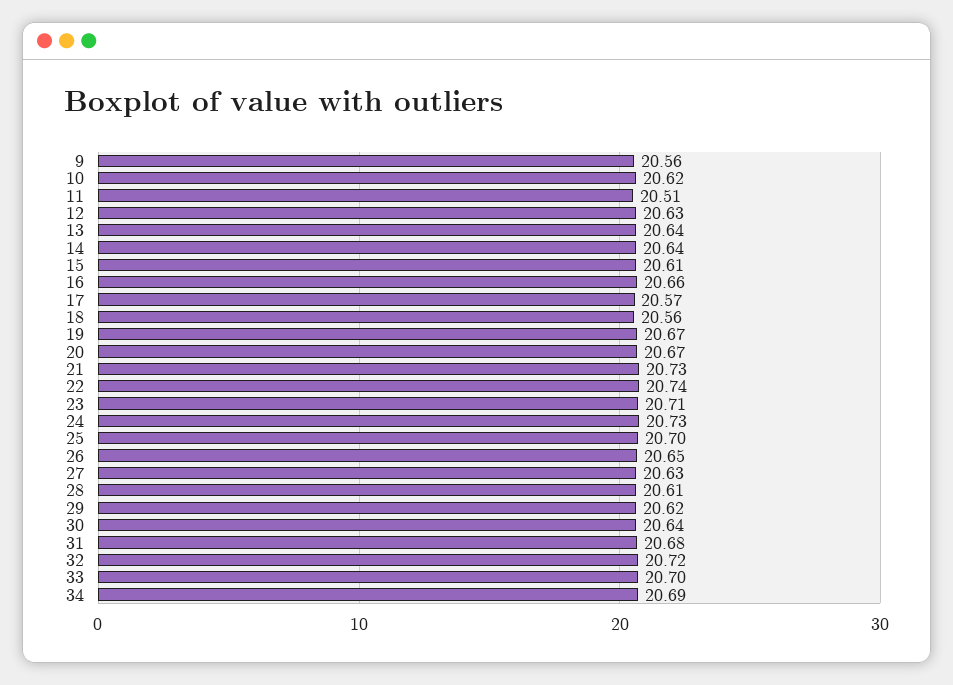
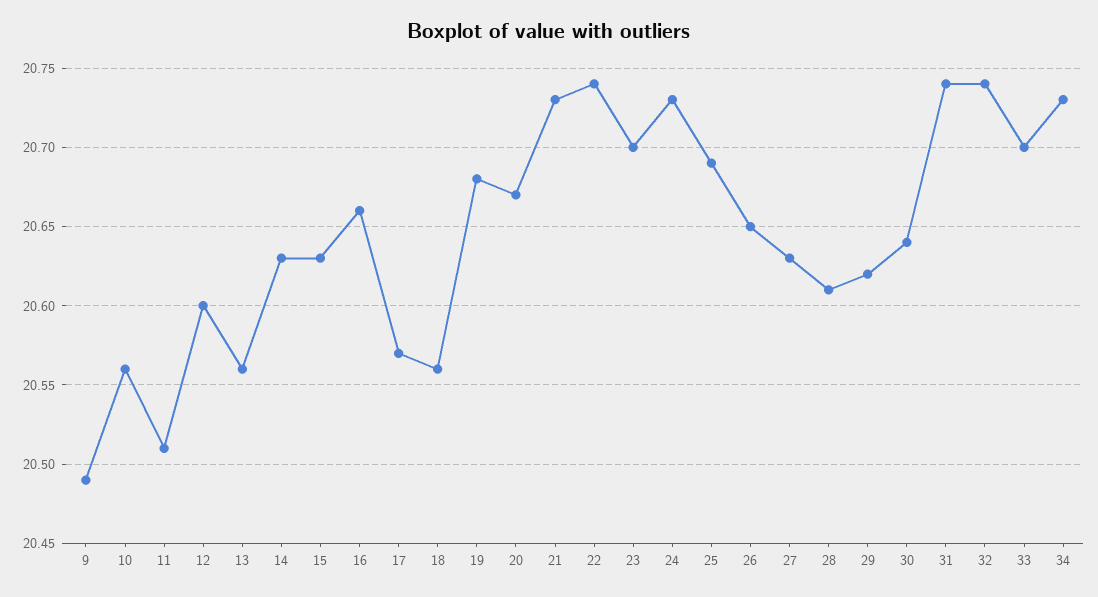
9: 20.56 -> 20.49
10: 20.62 -> 20.56
12: 20.63 -> 20.6
13: 20.64 -> 20.56
14: 20.64 -> 20.63
15: 20.61 -> 20.63
19: 20.67 -> 20.68
23: 20.71 -> 20.7
25: 20.7 -> 20.69
31: 20.68 -> 20.74
32: 20.72 -> 20.74
34: 20.69 -> 20.73

